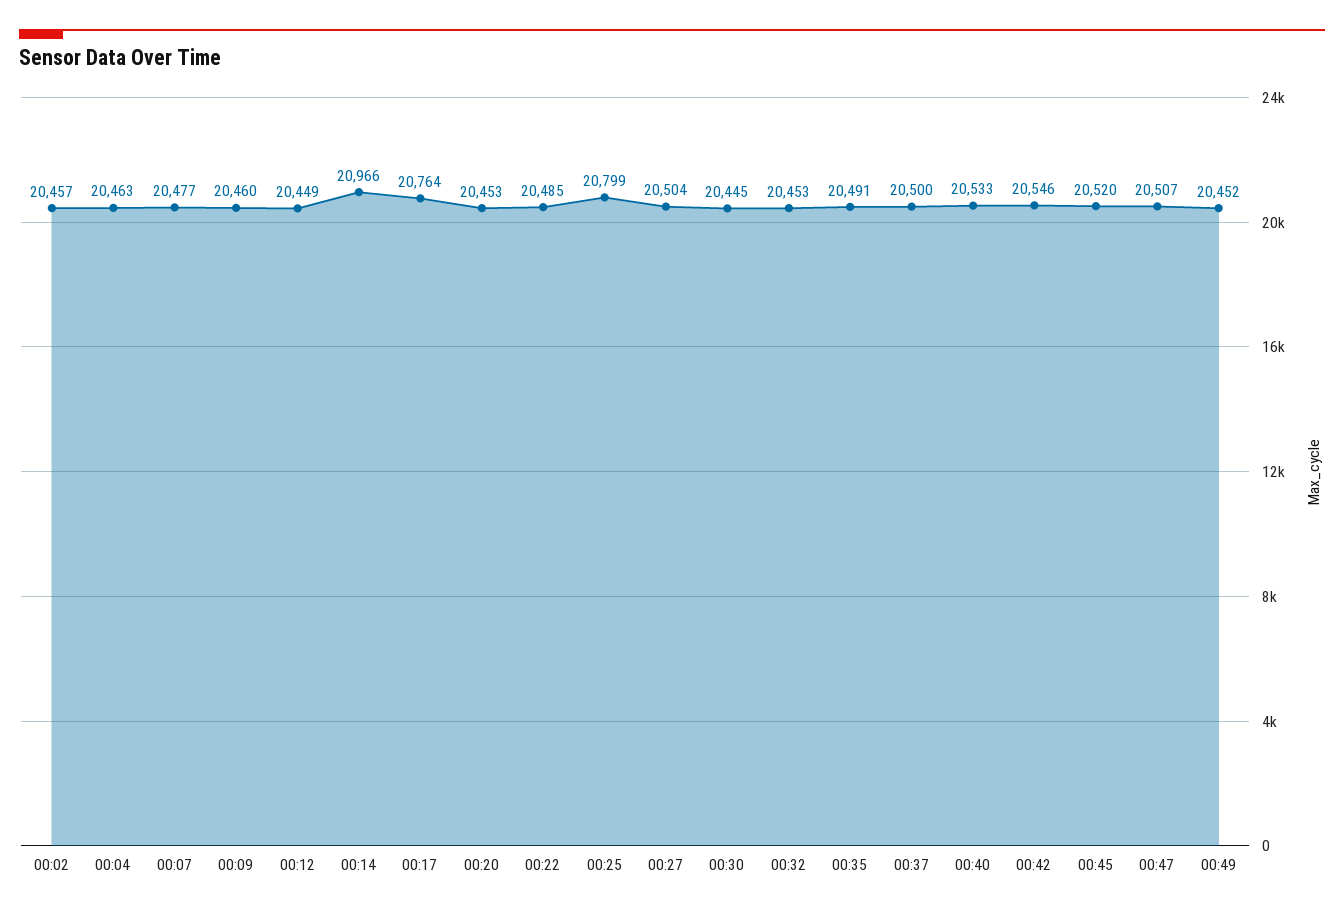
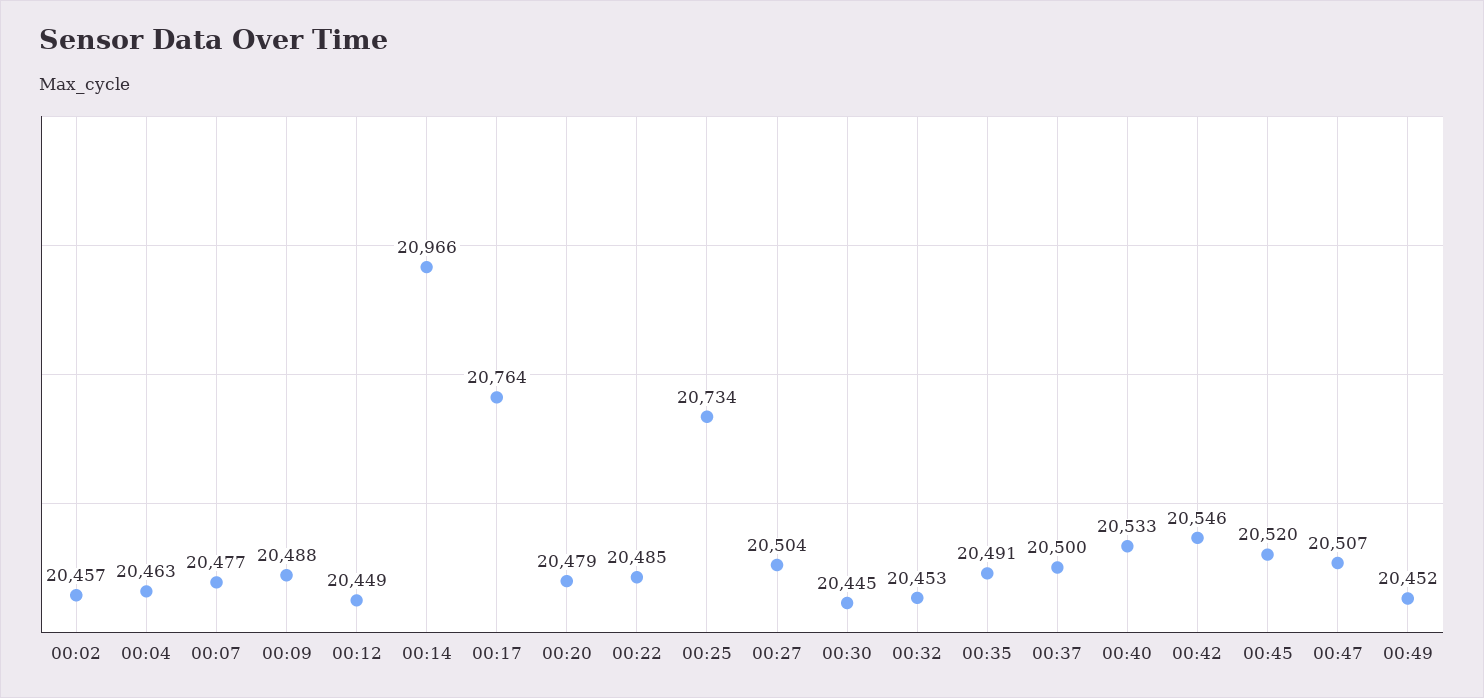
00:09: 20460 -> 20488
00:20: 20453 -> 20479
00:25: 20799 -> 20734

